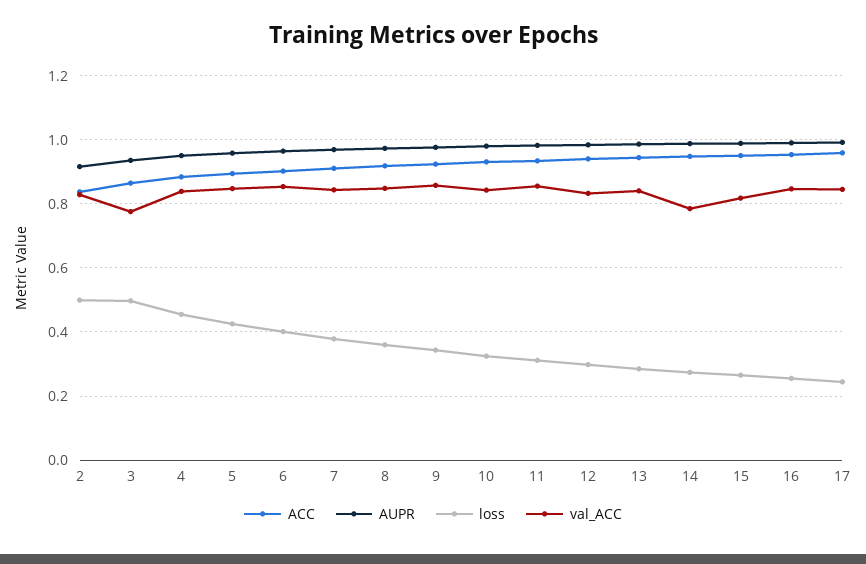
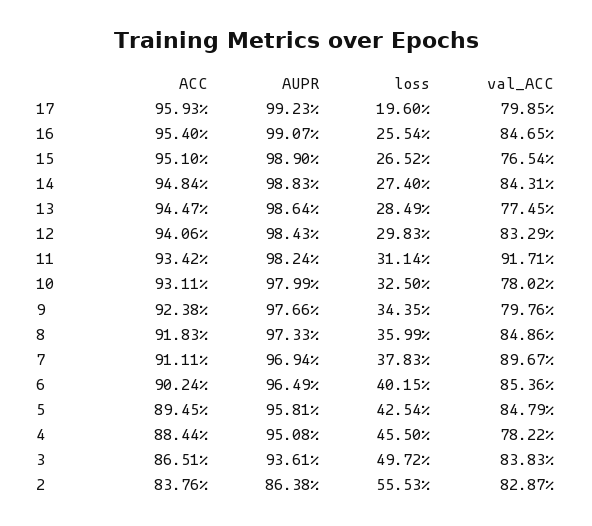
AUPR, 2: 0.92 -> 0.8638
loss, 2: 0.5 -> 0.5553
val_ACC, 3: 0.78 -> 0.8383
val_ACC, 4: 0.84 -> 0.7822
val_ACC, 7: 0.84 -> 0.8967
val_ACC, 9: 0.86 -> 0.7976
val_ACC, 10: 0.84 -> 0.7802
val_ACC, 11: 0.86 -> 0.9171
val_ACC, 13: 0.84 -> 0.7745
val_ACC, 14: 0.78 -> 0.8431
val_ACC, 15: 0.82 -> 0.7654
loss, 17: 0.24 -> 0.196
val_ACC, 17: 0.84 -> 0.7985

